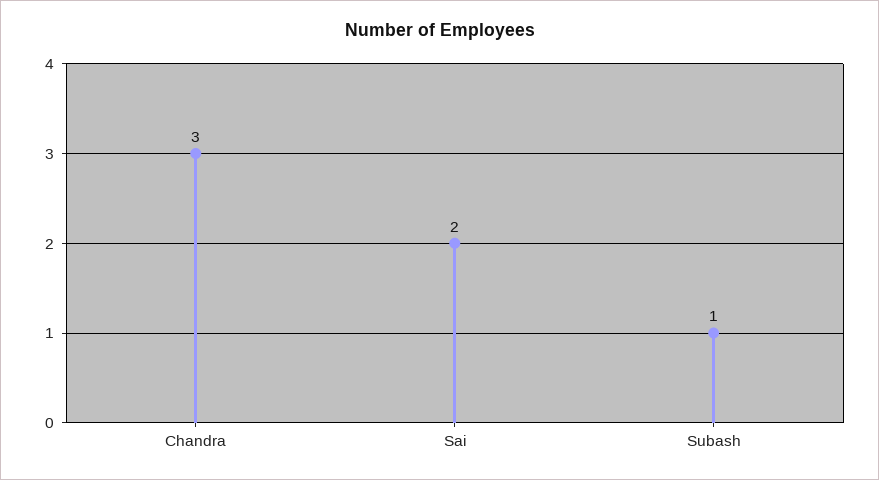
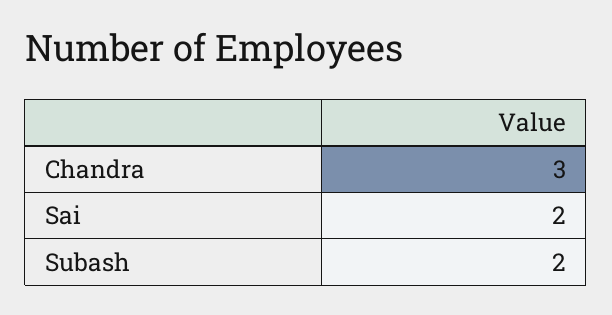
Subash: 1 -> 2

